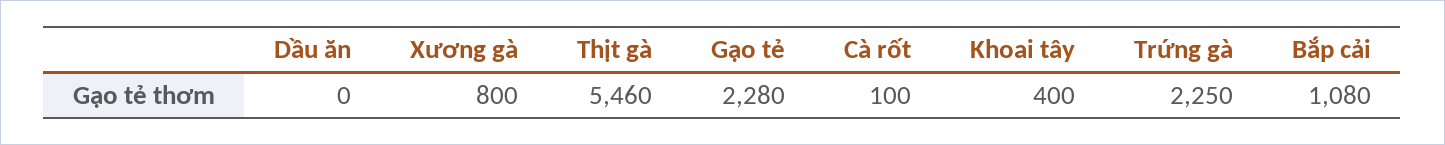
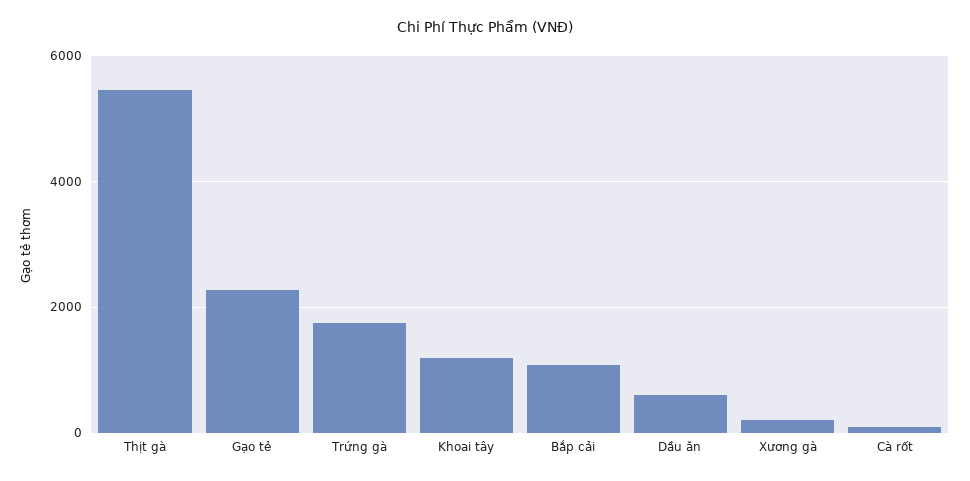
Dầu ăn: 0 -> 600
Xương gà: 800 -> 200
Khoai tây: 400 -> 1200
Trứng gà: 2250 -> 1800

